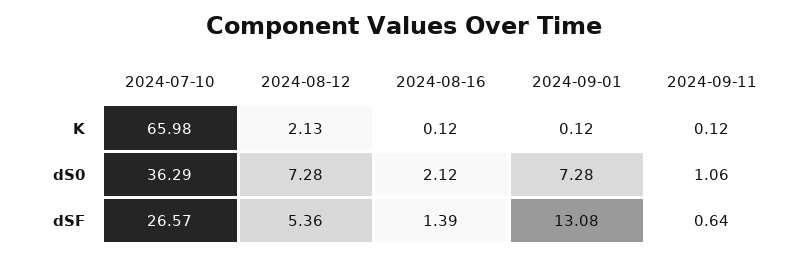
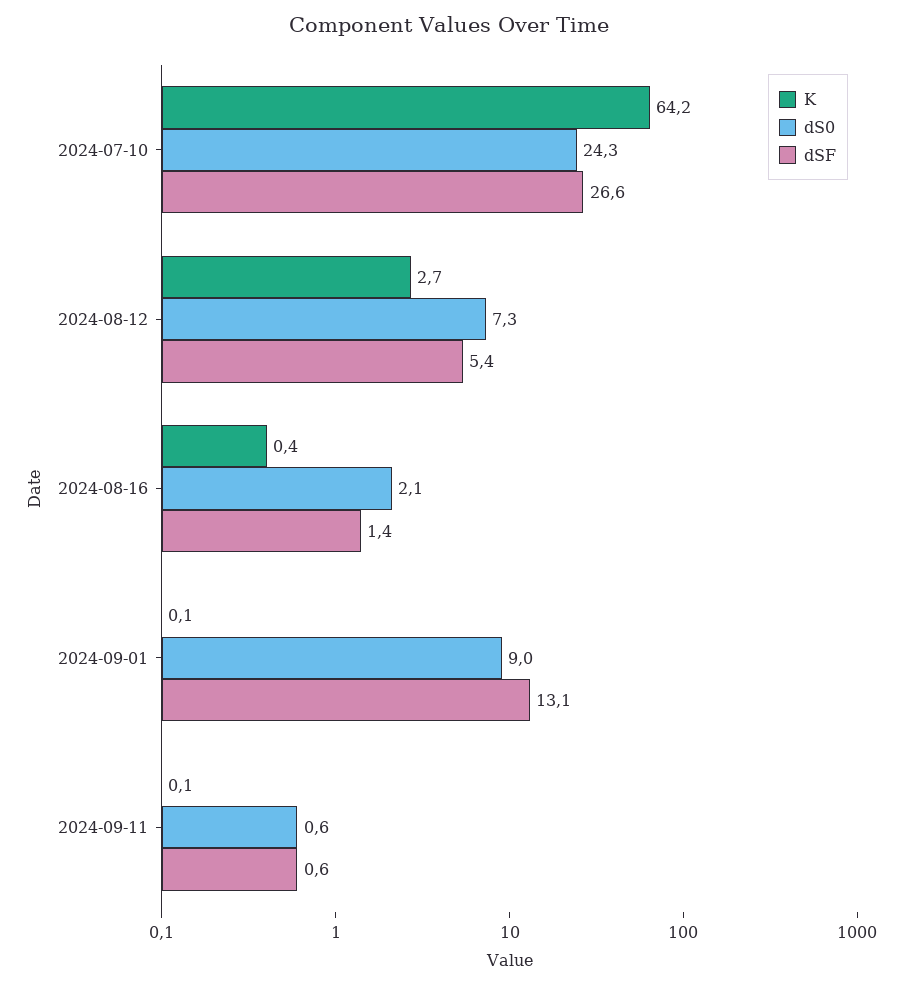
K, 2024-07-10: 65.98 -> 64.2
K, 2024-08-12: 2.13 -> 2.7
K, 2024-08-16: 0.12 -> 0.4
dS0, 2024-07-10: 36.29 -> 24.3
dS0, 2024-09-01: 7.28 -> 9
dS0, 2024-09-11: 1.06 -> 0.6

